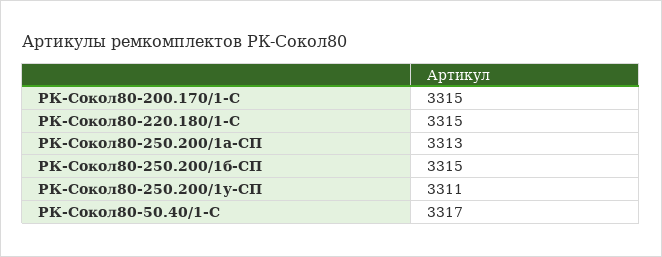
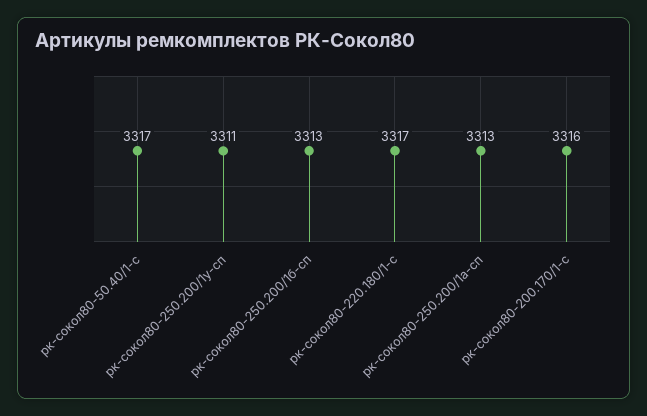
РК-Сокол80-200.170/1-С: 3315 -> 3316
РК-Сокол80-220.180/1-С: 3315 -> 3317
РК-Сокол80-250.200/1б-СП: 3315 -> 3313

